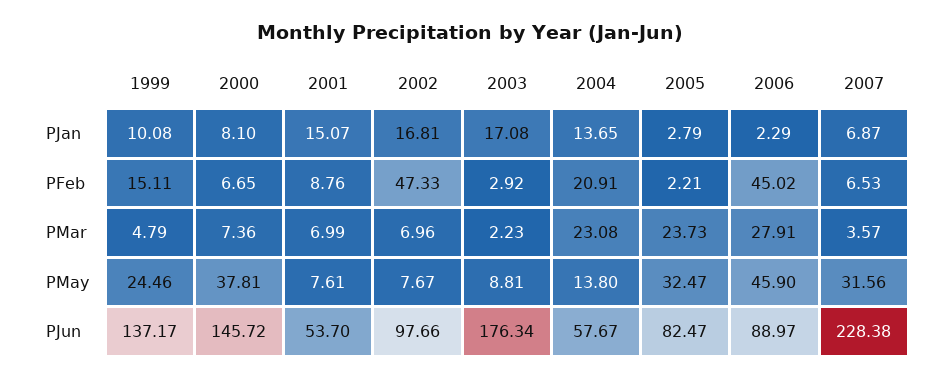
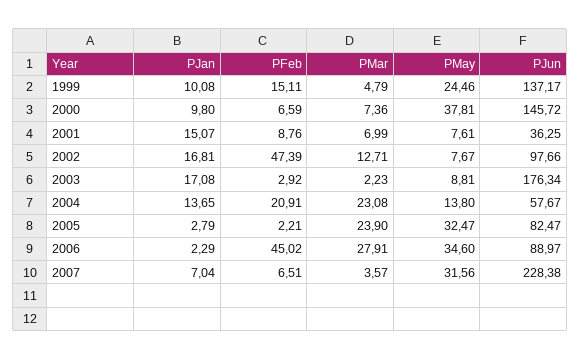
2000, PJan: 8.1 -> 9.8
2007, PJan: 6.87 -> 7.04
2000, PFeb: 6.65 -> 6.59
2002, PFeb: 47.33 -> 47.39
2007, PFeb: 6.53 -> 6.51
2002, PMar: 6.96 -> 12.71
2005, PMar: 23.73 -> 23.9
2006, PMay: 45.9 -> 34.6
2001, PJun: 53.7 -> 36.25

